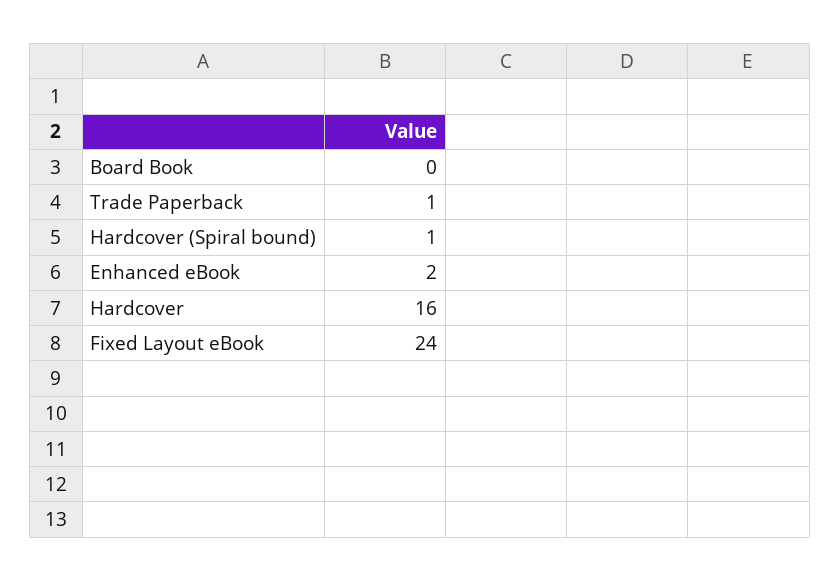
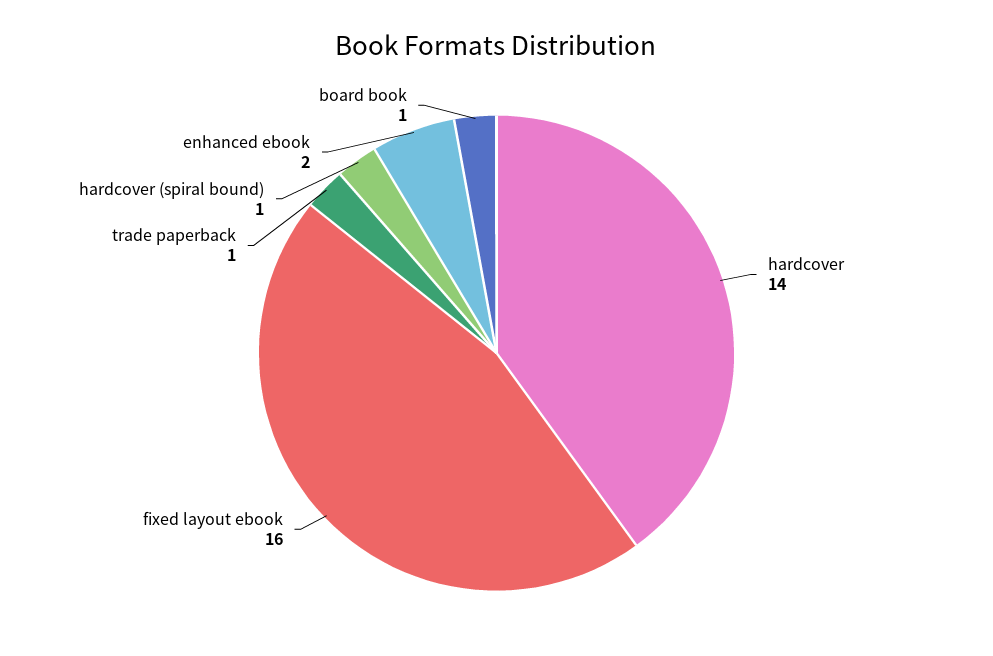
Board Book: 0 -> 1
Hardcover: 16 -> 14
Fixed Layout eBook: 24 -> 16

